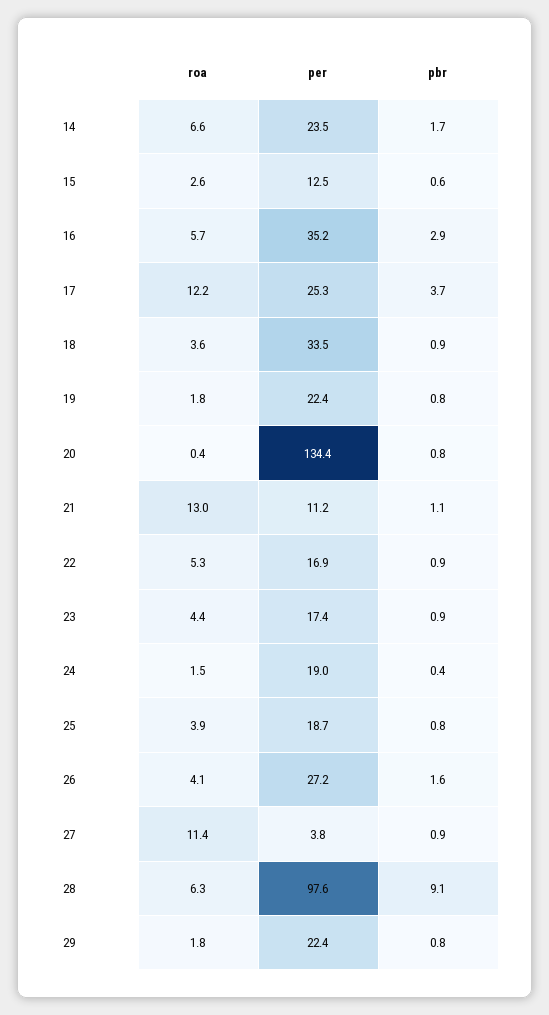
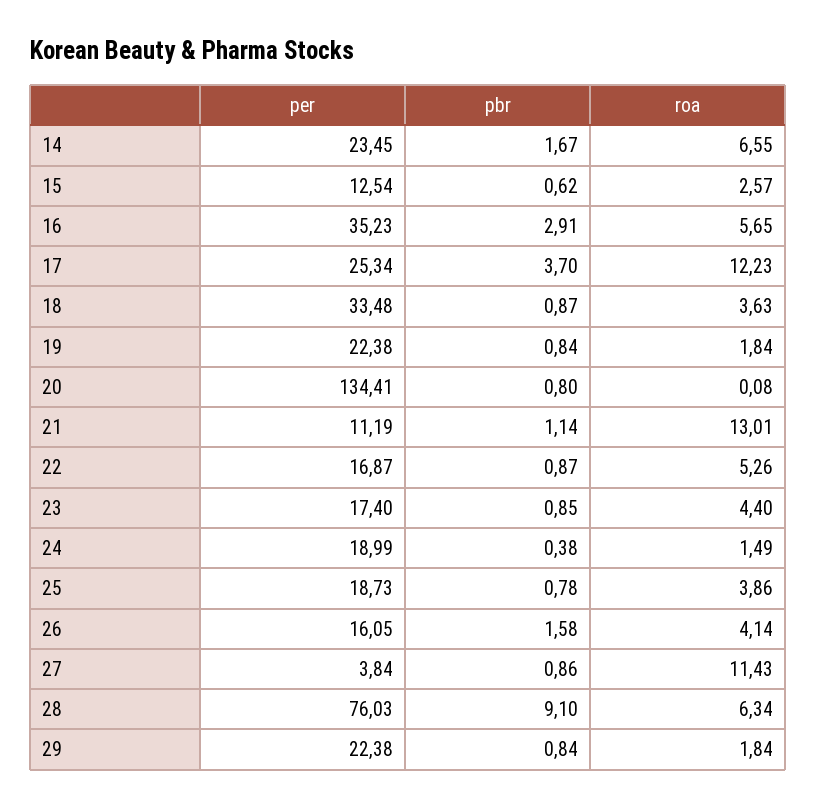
roa, 20: 0.4 -> 0.08
per, 26: 27.2 -> 16.05
per, 28: 97.6 -> 76.03

